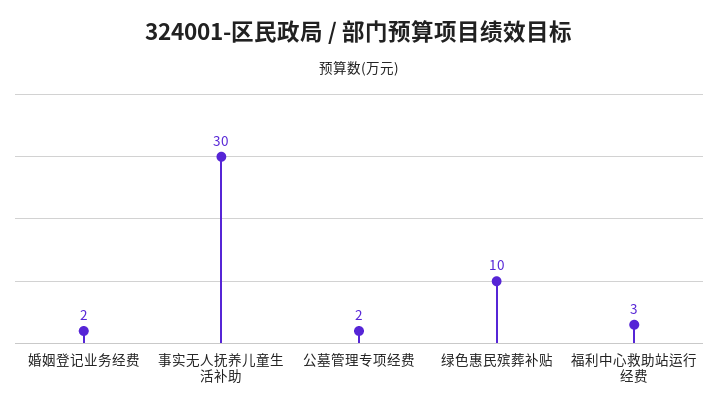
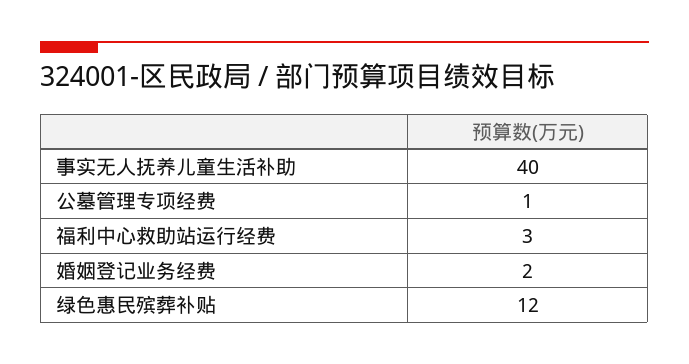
事实无人抚养儿童生活补助: 30 -> 40
公墓管理专项经费: 2 -> 1
绿色惠民殡葬补贴: 10 -> 12

